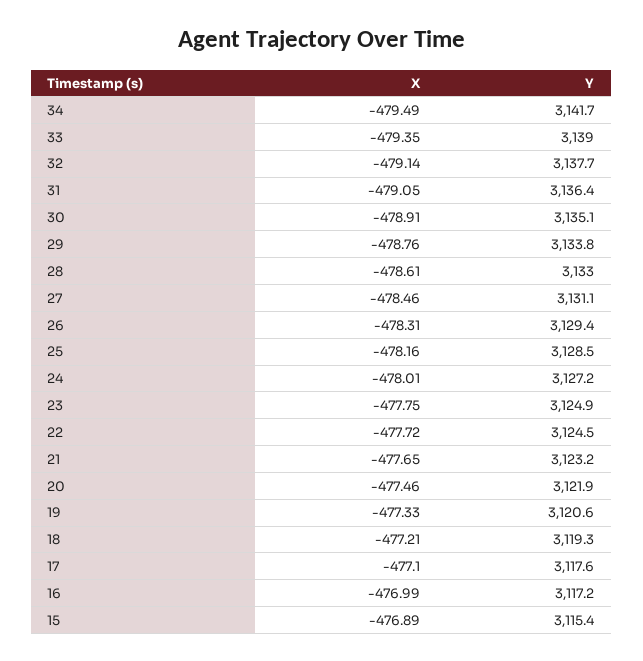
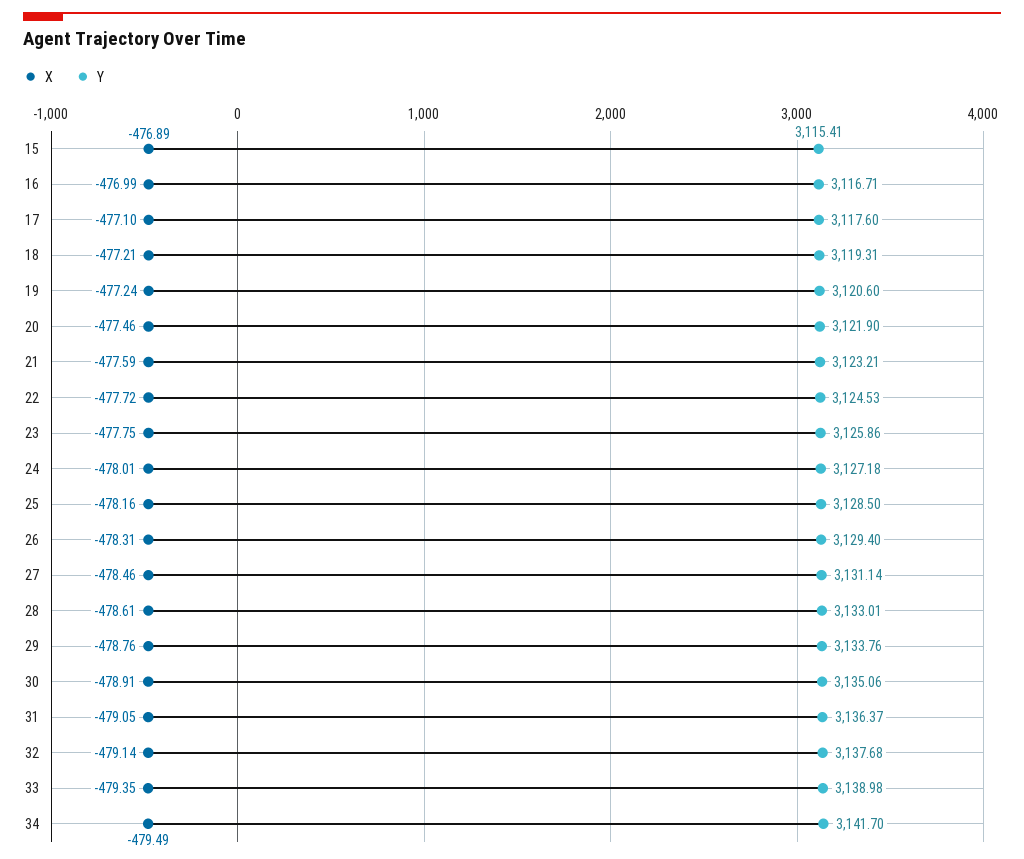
Y, 23: 3124.9 -> 3125.86
X, 21: -477.65 -> -477.59
X, 19: -477.33 -> -477.24
Y, 16: 3117.2 -> 3116.71

